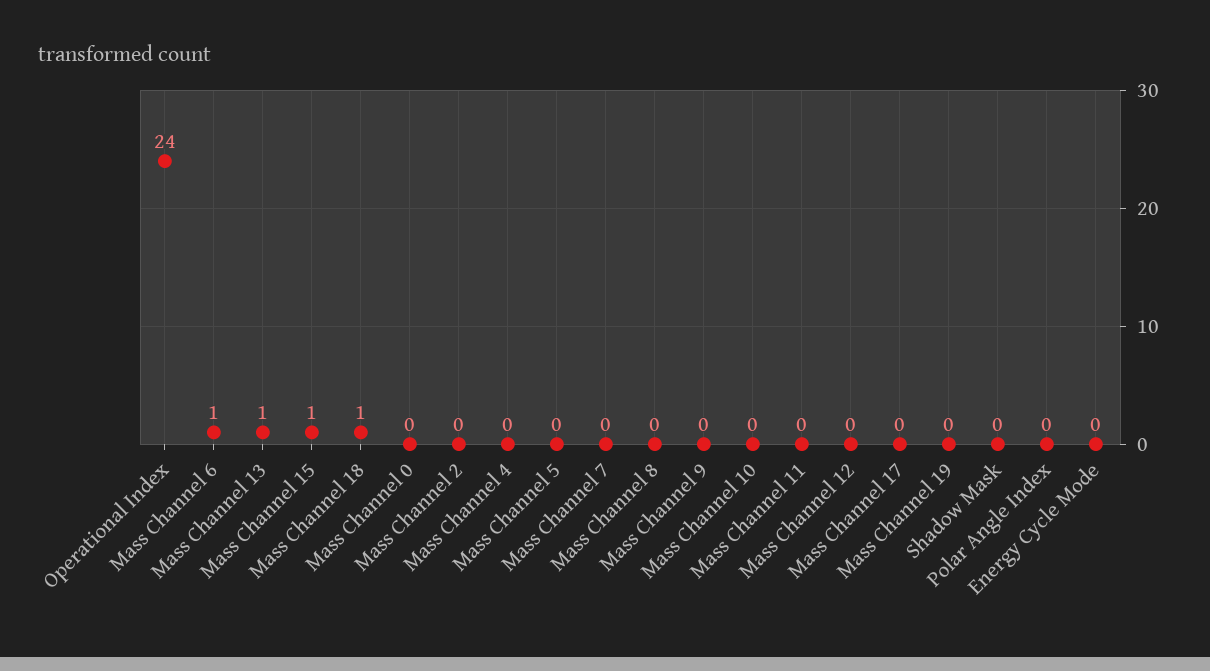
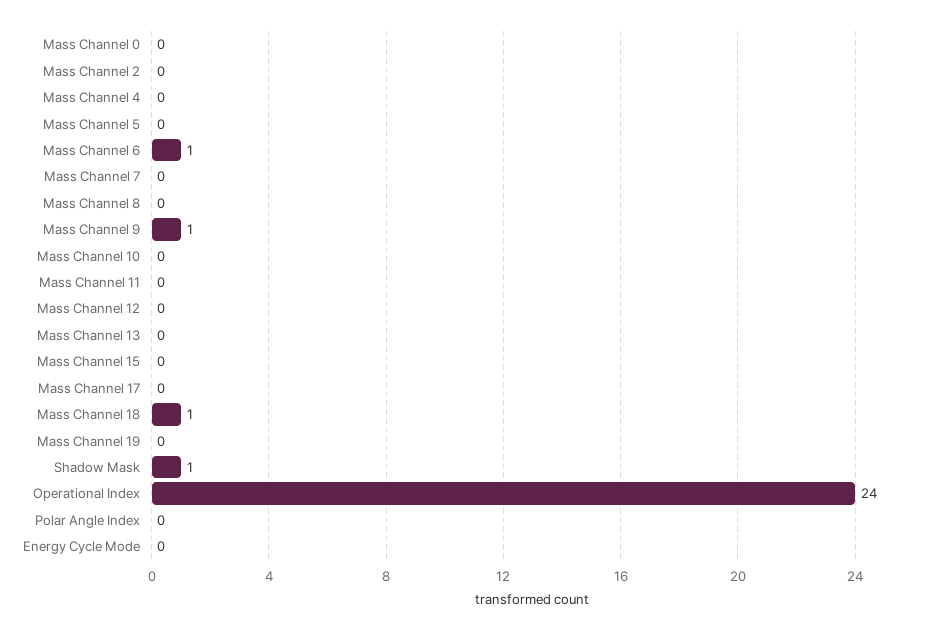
Mass Channel 13: 1 -> 0
Mass Channel 15: 1 -> 0
Mass Channel 9: 0 -> 1
Shadow Mask: 0 -> 1

